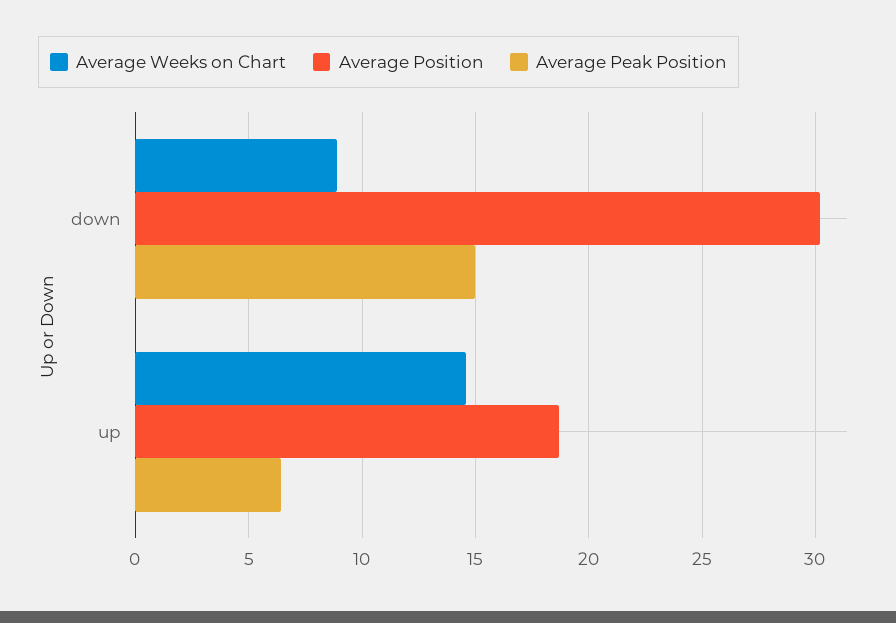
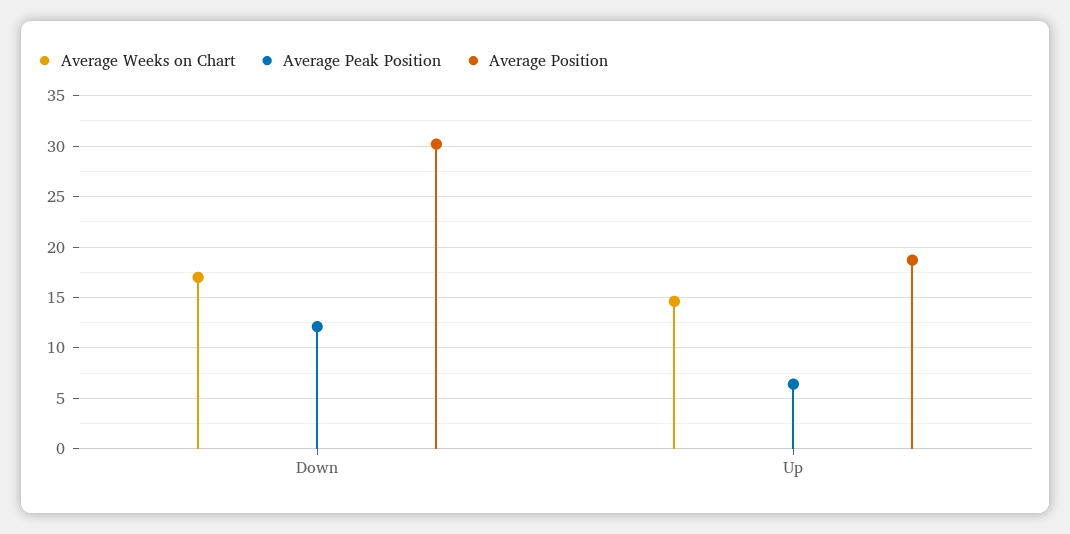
Average Weeks on Chart, down: 9 -> 17
Average Peak Position, down: 15 -> 12

